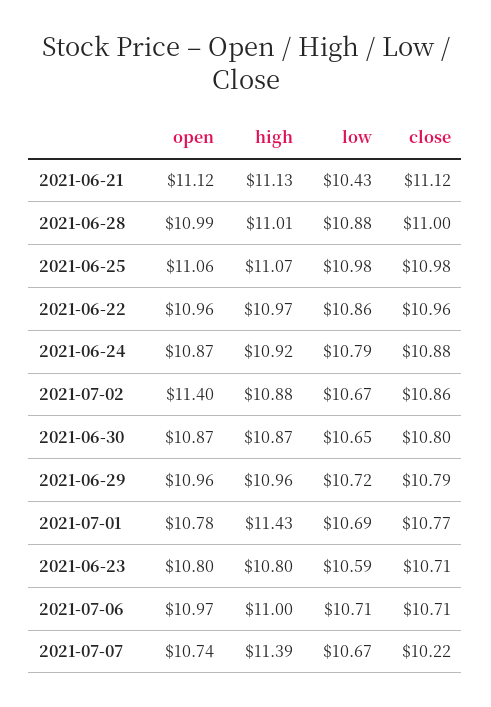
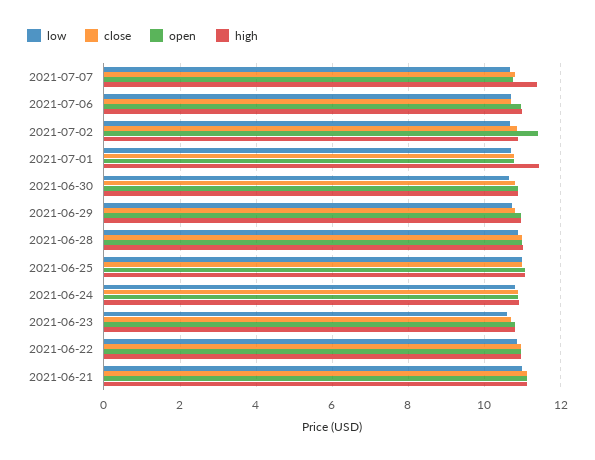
low, 2021-06-21: 10.43 -> 11
close, 2021-07-07: 10.22 -> 10.8

